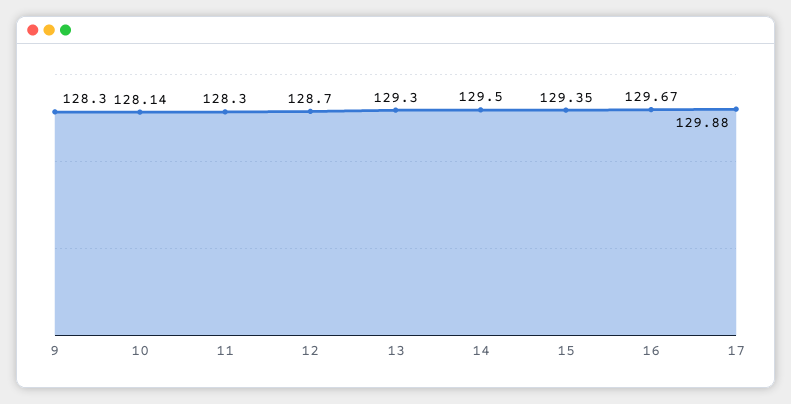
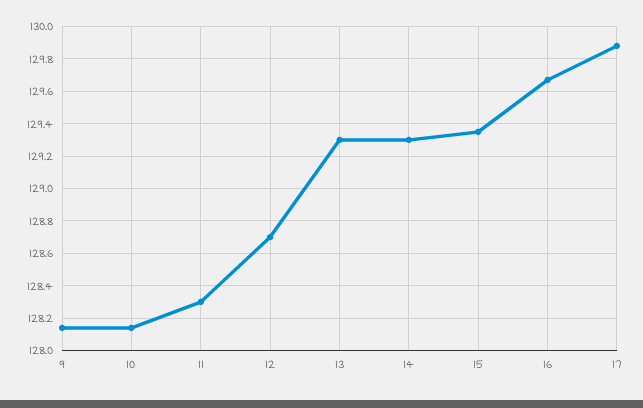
9: 128.3 -> 128.15
14: 129.5 -> 129.3

